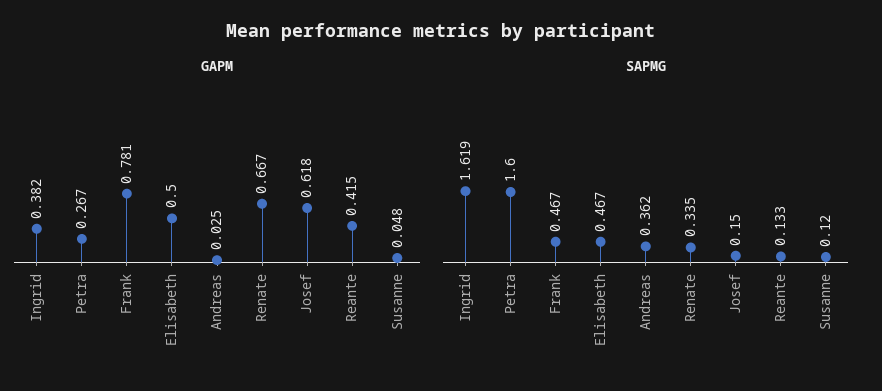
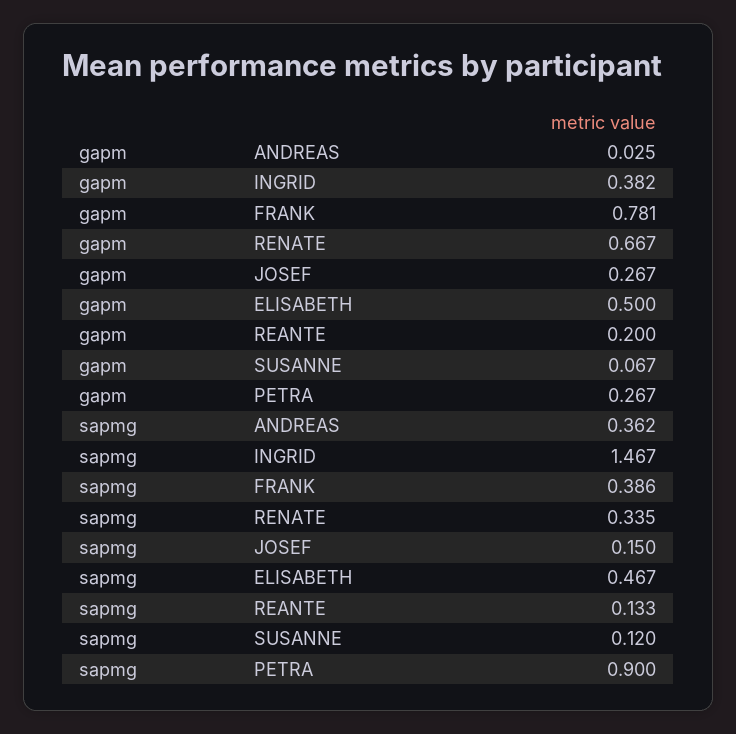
GAPM, Josef: 0.618 -> 0.267
GAPM, Reante: 0.415 -> 0.2
GAPM, Susanne: 0.048 -> 0.067
SAPMG, Ingrid: 1.619 -> 1.467
SAPMG, Petra: 1.6 -> 0.9
SAPMG, Frank: 0.467 -> 0.386

